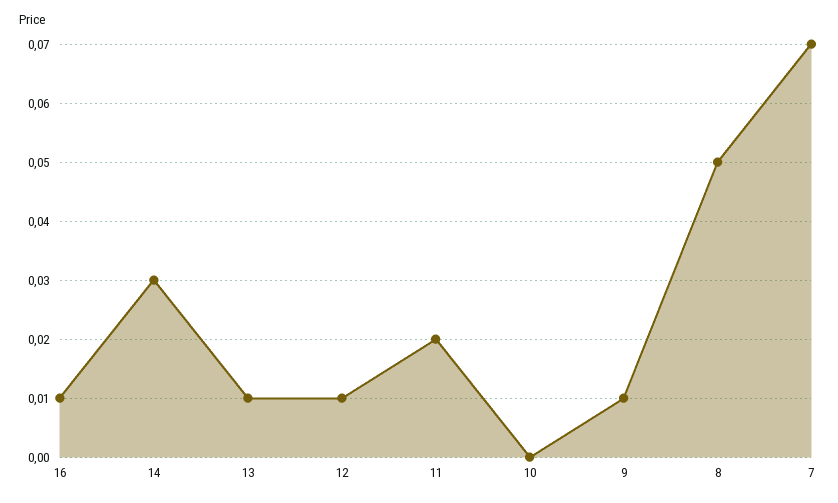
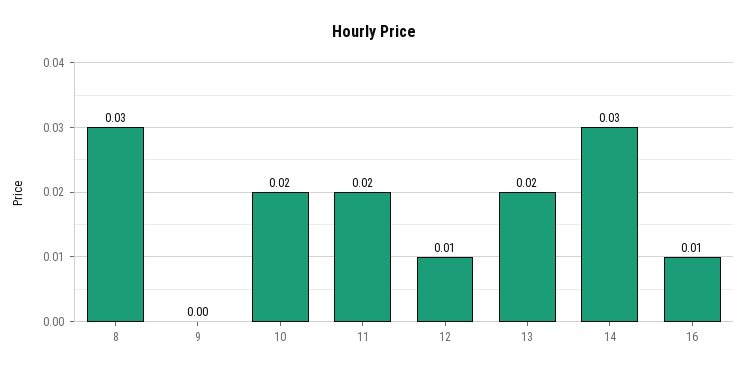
13: 0.01 -> 0.02
10: 0 -> 0.02
9: 0.01 -> 0
8: 0.05 -> 0.03
7: 0.07 -> none

